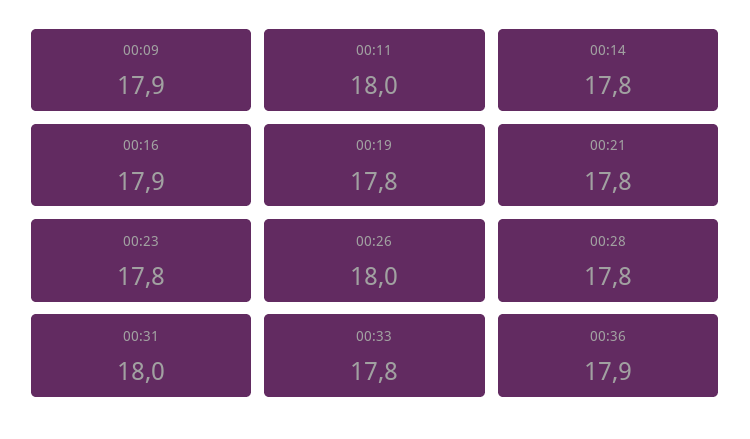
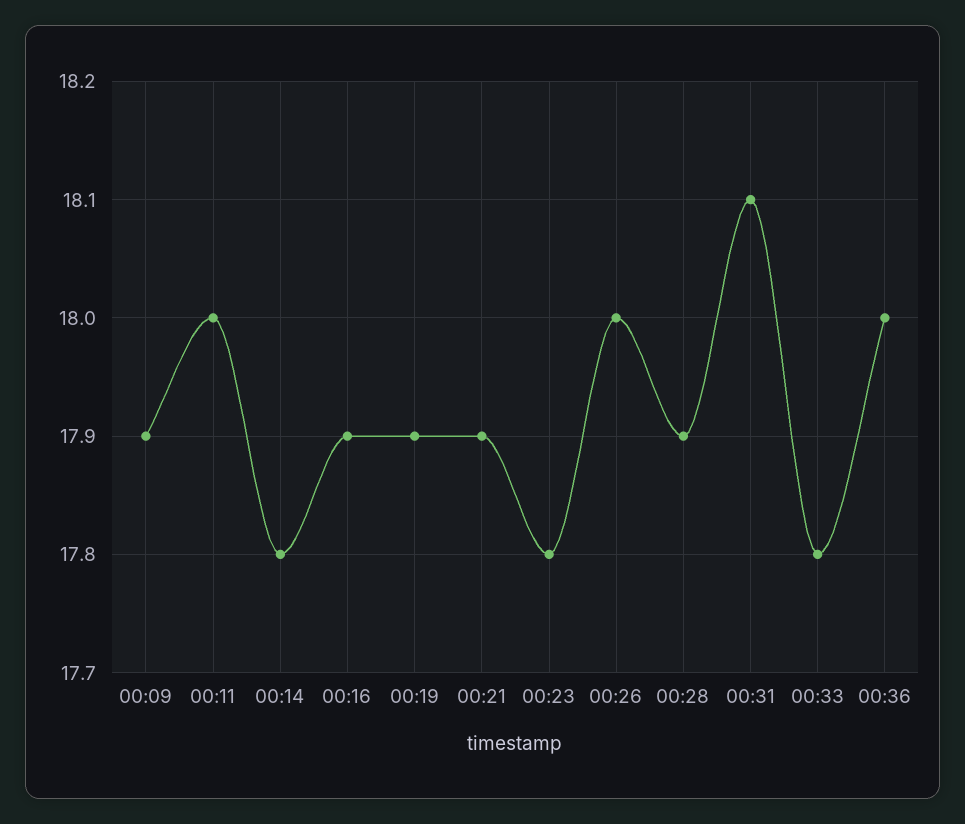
00:19: 17.8 -> 17.9
00:21: 17.8 -> 17.9
00:28: 17.8 -> 17.9
00:31: 18 -> 18.1
00:36: 17.9 -> 18

